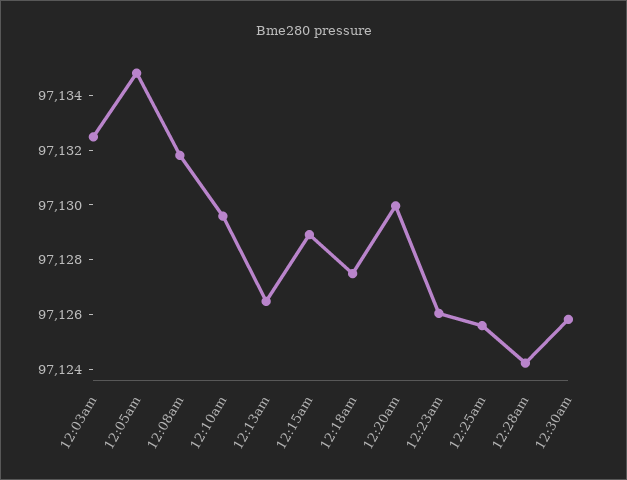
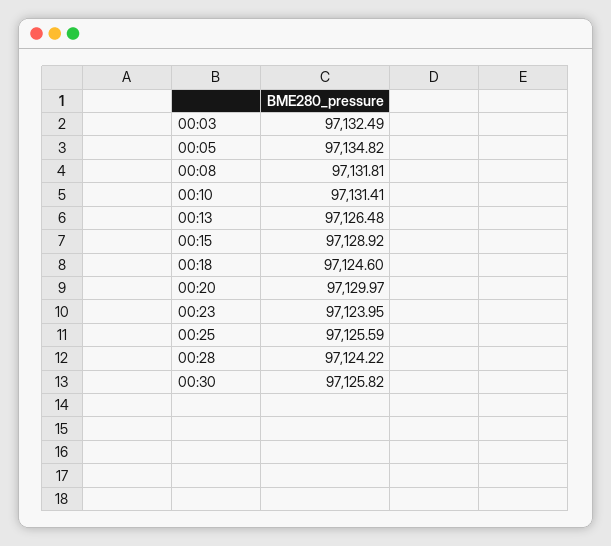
12:10am: 97129.5 -> 97131.41
12:18am: 97127.5 -> 97124.6
12:23am: 97126 -> 97123.95

